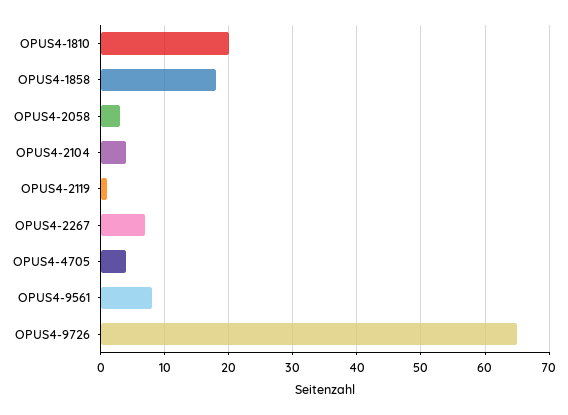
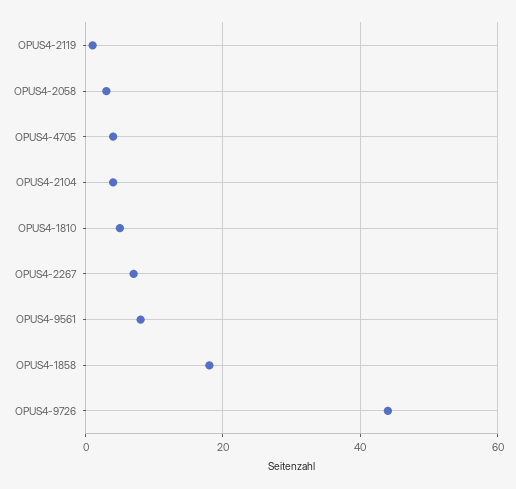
OPUS4-1810: 20 -> 5
OPUS4-9726: 65 -> 45

